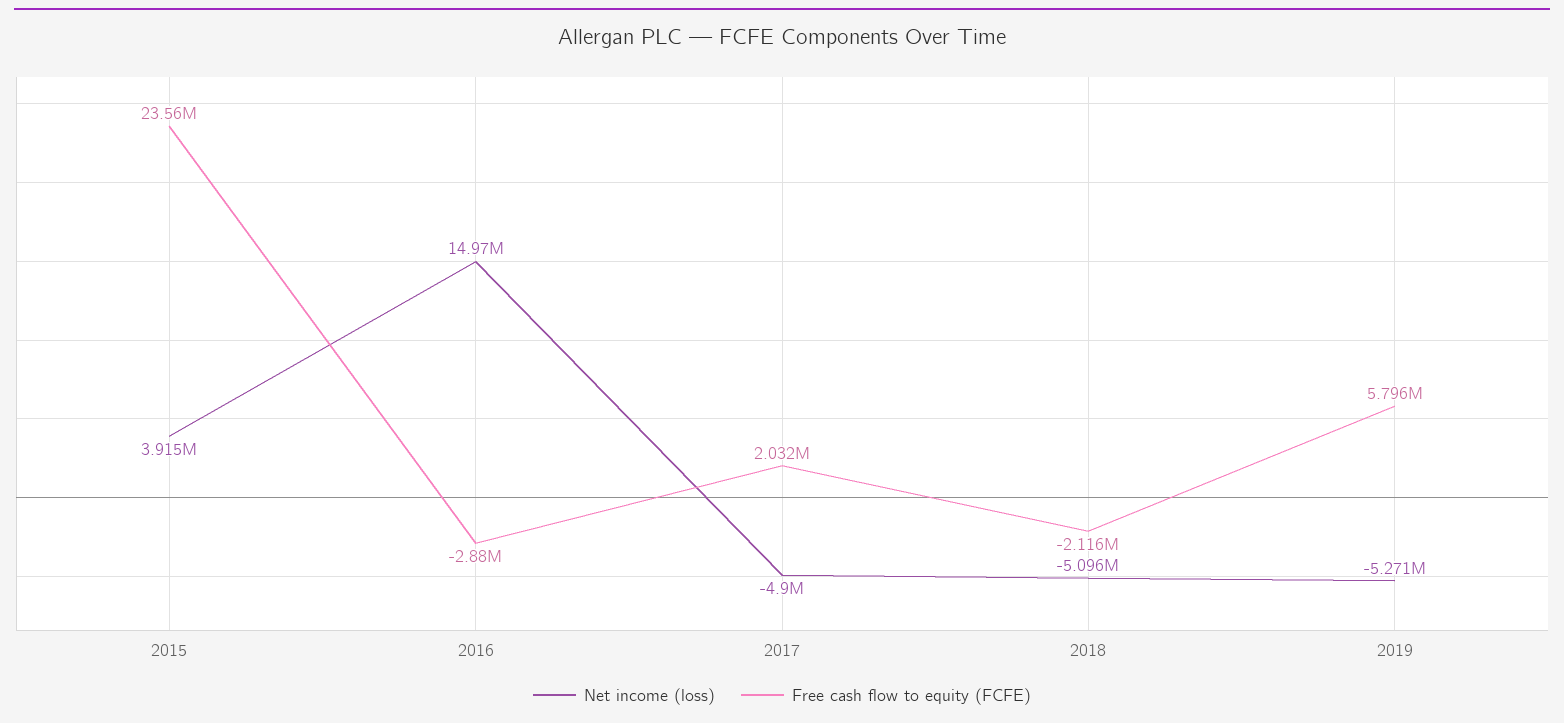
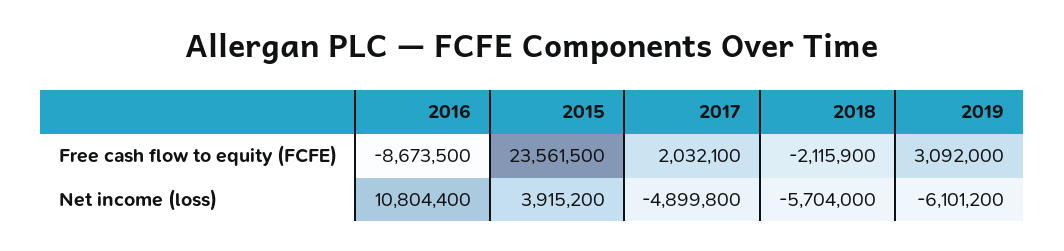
Net income (loss), 2016: 14970000 -> 10804400
Free cash flow to equity (FCFE), 2016: -2880000 -> -8673500
Net income (loss), 2018: -5096000 -> -5704000
Net income (loss), 2019: -5271000 -> -6101200
Free cash flow to equity (FCFE), 2019: 5796000 -> 3092000

